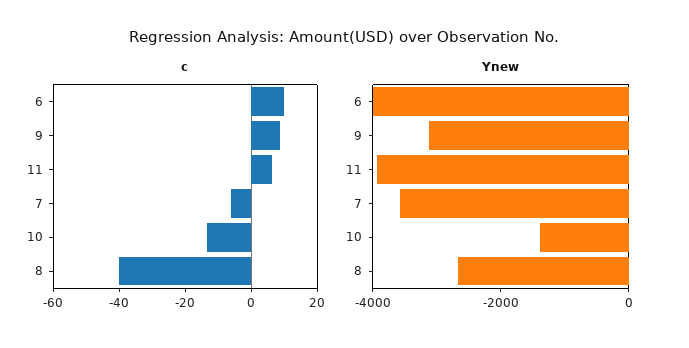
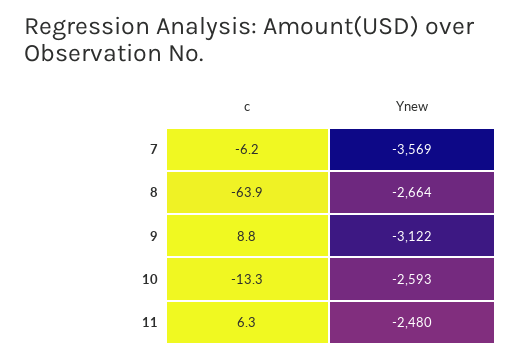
c, 6: 10 -> none
c, 8: -40 -> -63.9
Ynew, 6: -4000 -> none
Ynew, 11: -4000 -> -2480
Ynew, 10: -1500 -> -2593

